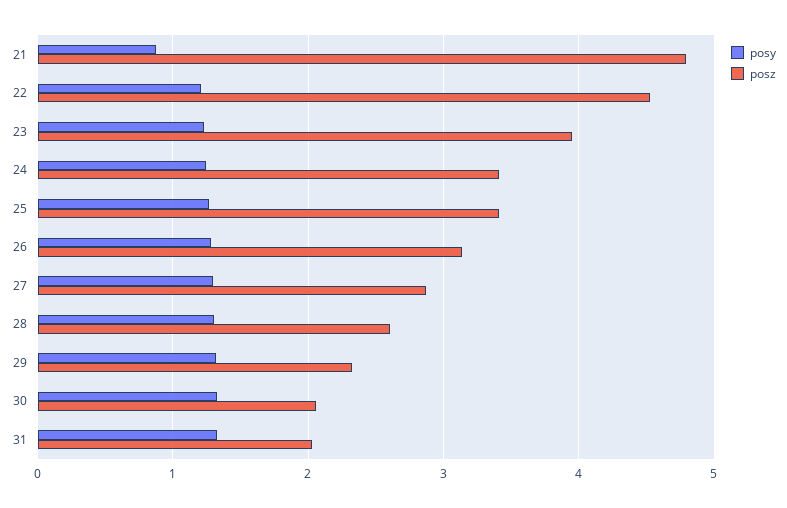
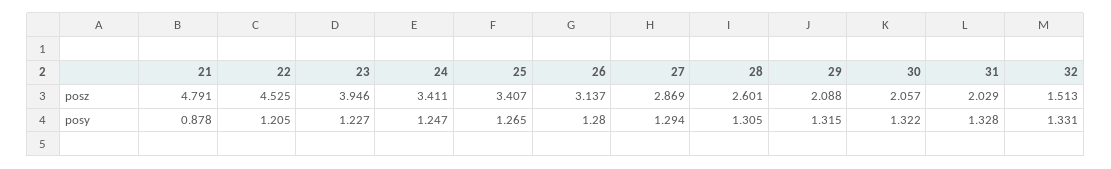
posz, 29: 2.3 -> 2.088
posz, 32: none -> 1.513
posy, 32: none -> 1.331

